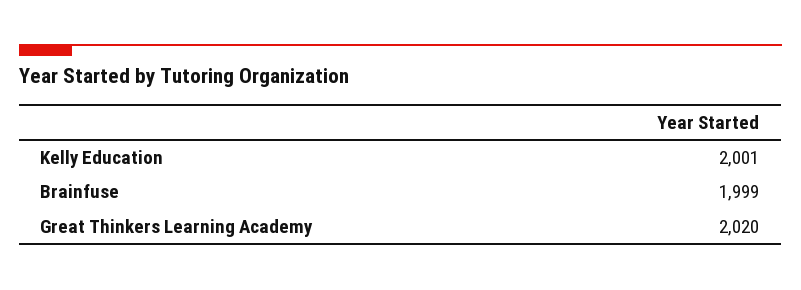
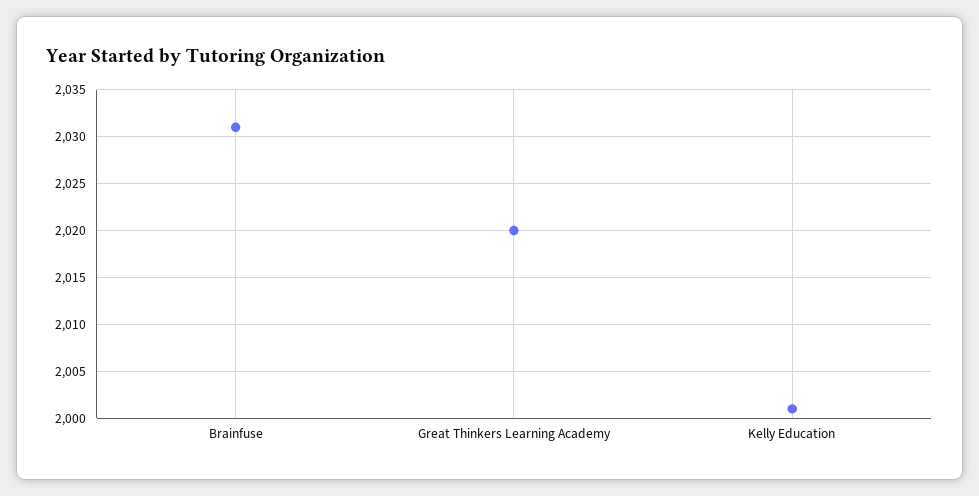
Brainfuse: 1999 -> 2031

